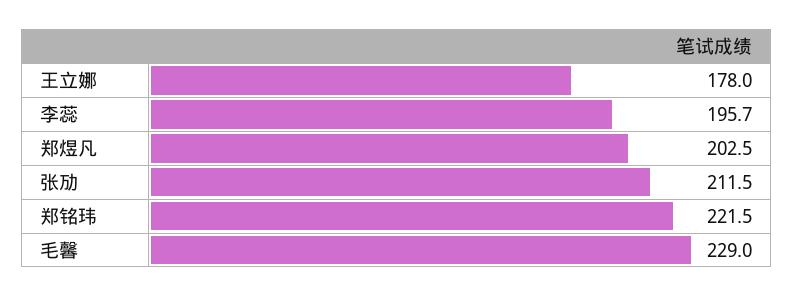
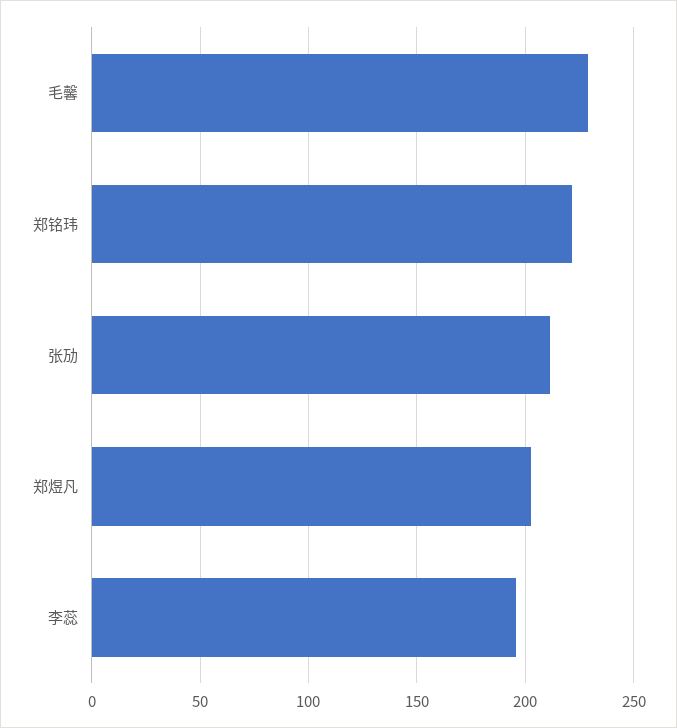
王立娜: 178 -> none

